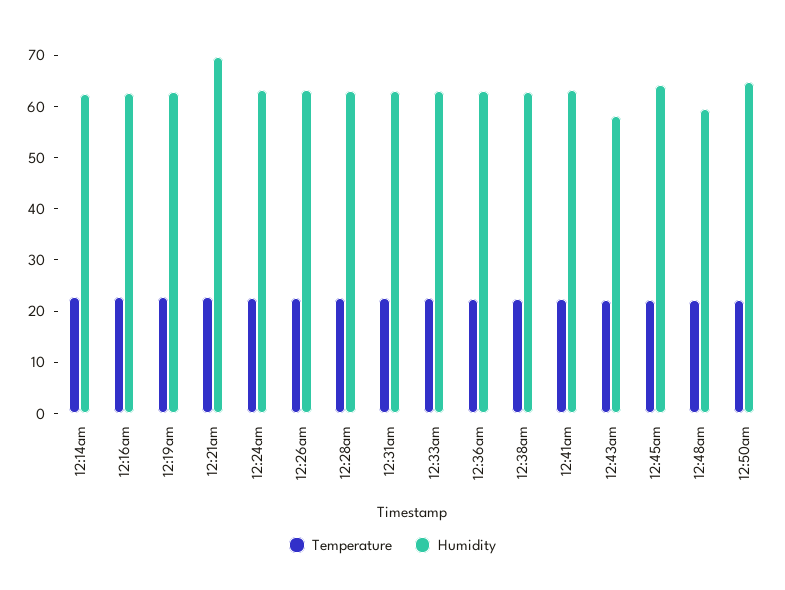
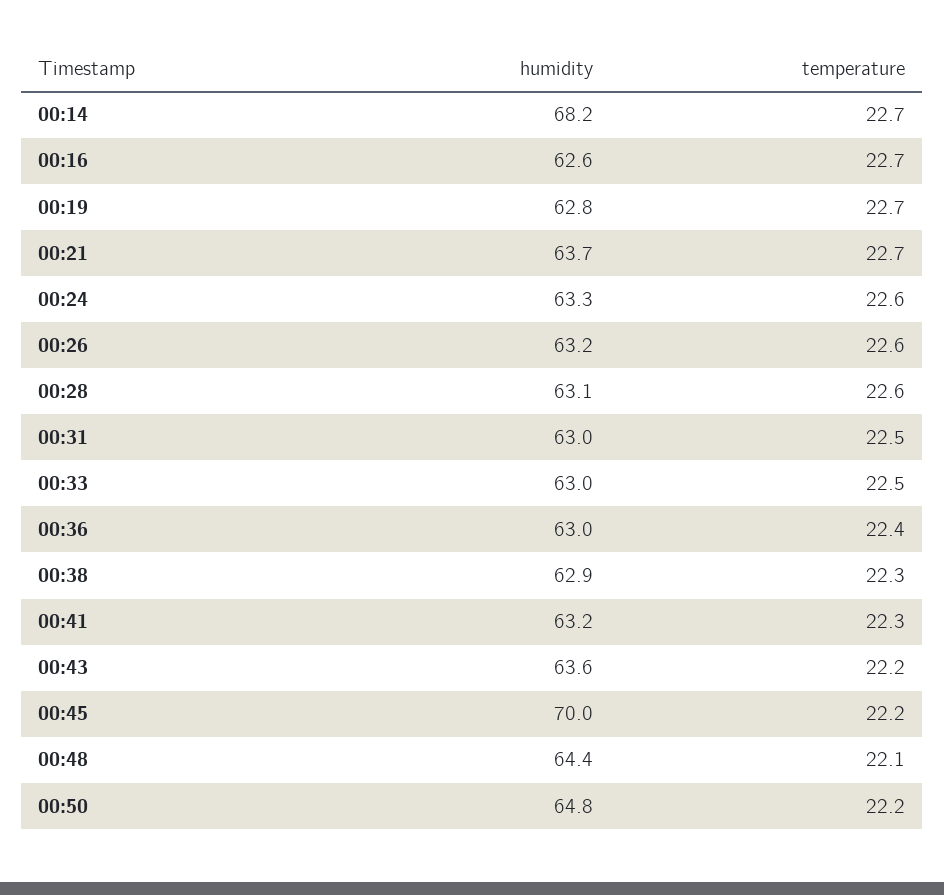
Humidity, 12:14am: 62 -> 68.2
Humidity, 12:21am: 70 -> 63.7
Humidity, 12:43am: 58 -> 63.6
Humidity, 12:45am: 64 -> 70
Humidity, 12:48am: 60 -> 64.4

